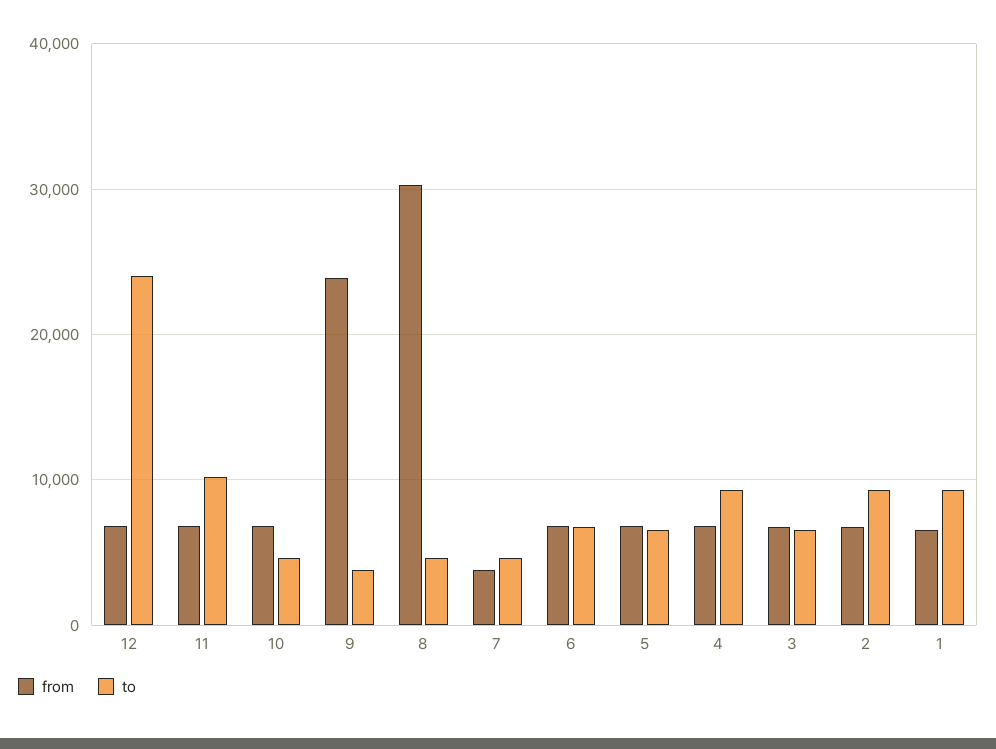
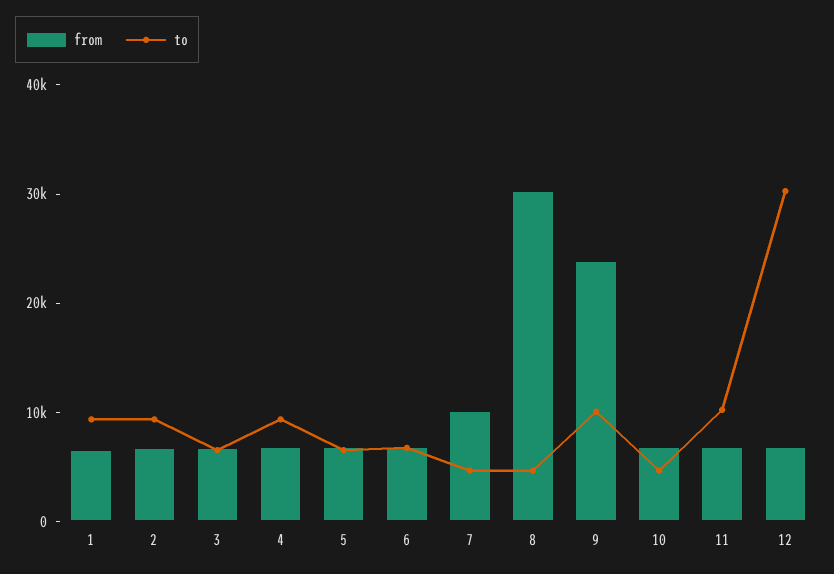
to, 12: 24000 -> 30000
to, 9: 4000 -> 10000
from, 7: 4000 -> 10000

